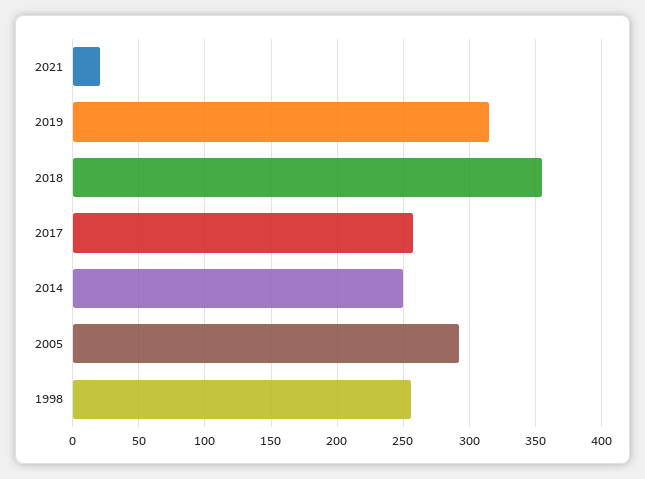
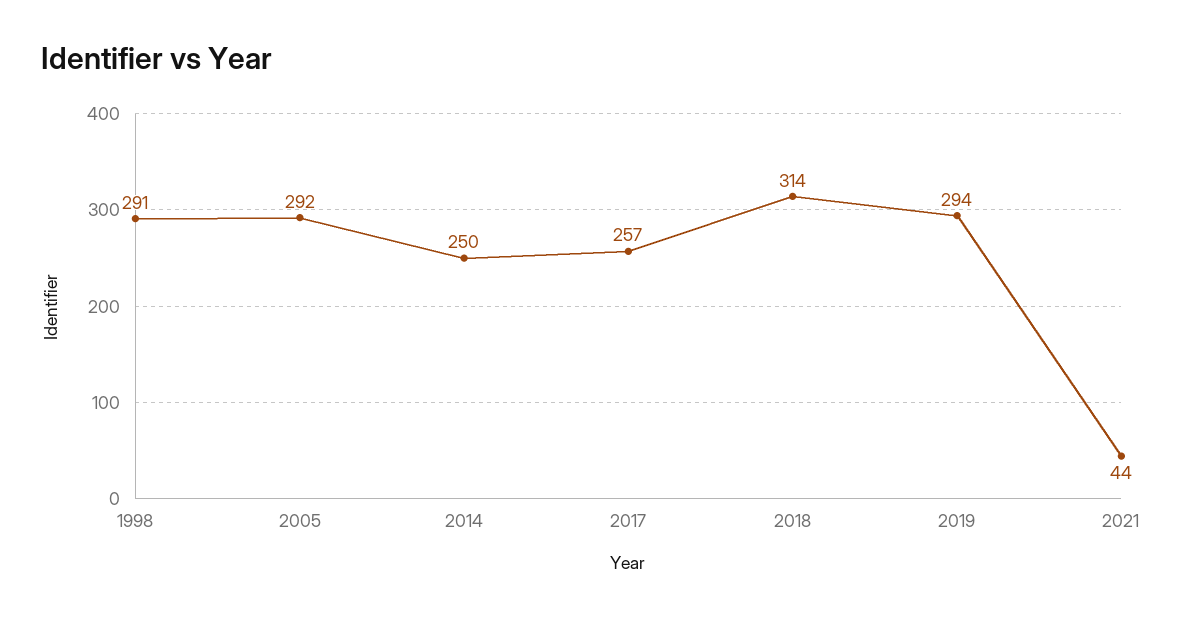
2021: 20 -> 44
2019: 315 -> 294
2018: 355 -> 314
1998: 255 -> 291

